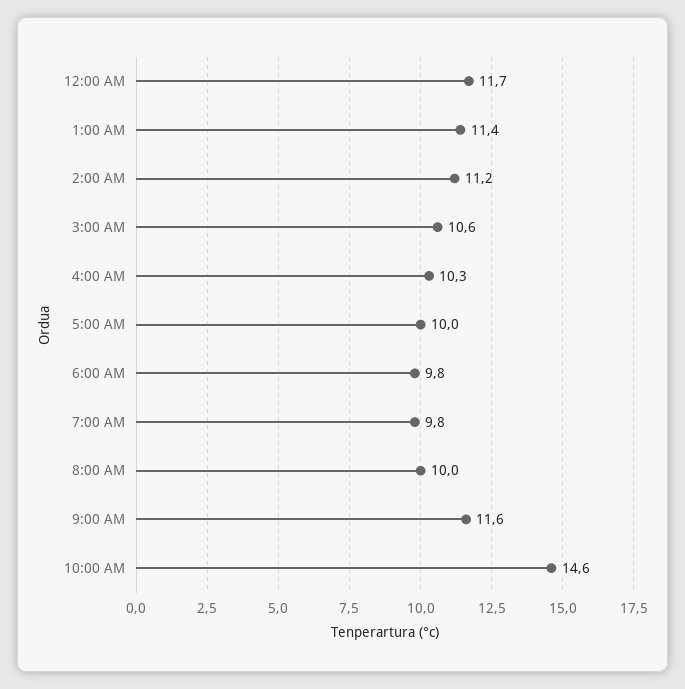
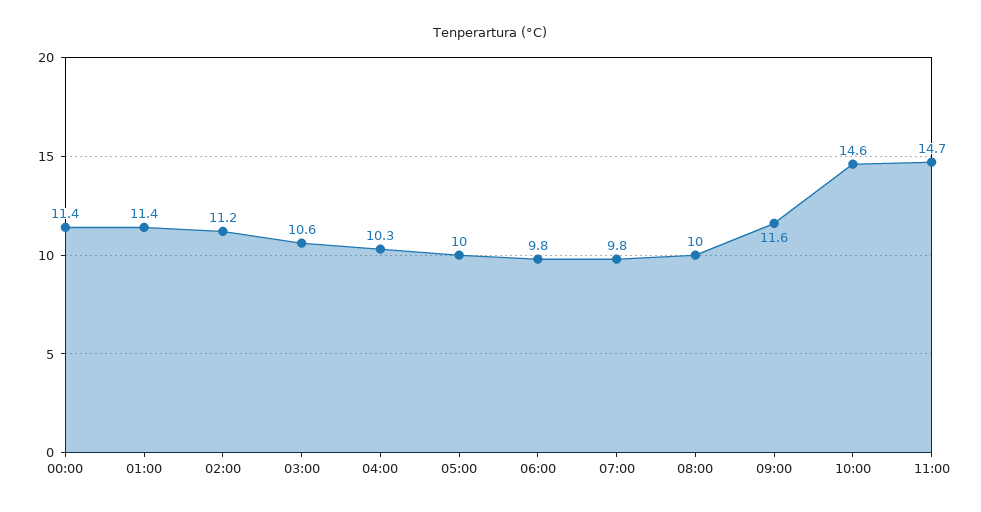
12:00 AM: 11.7 -> 11.4
11:00: none -> 14.7

